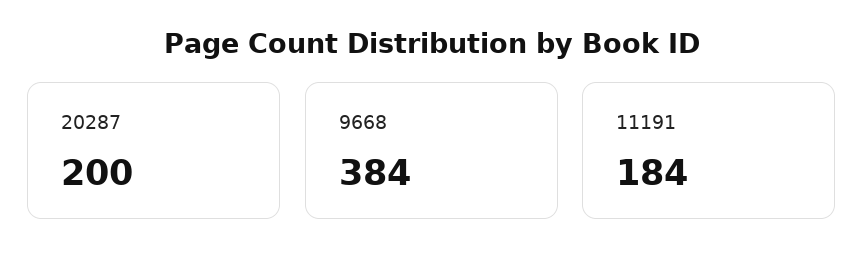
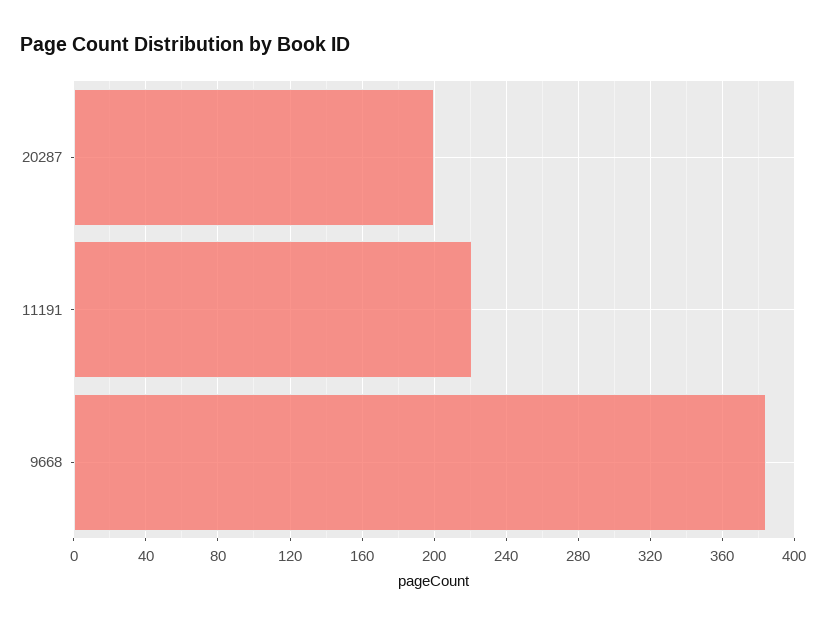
11191: 184 -> 220

